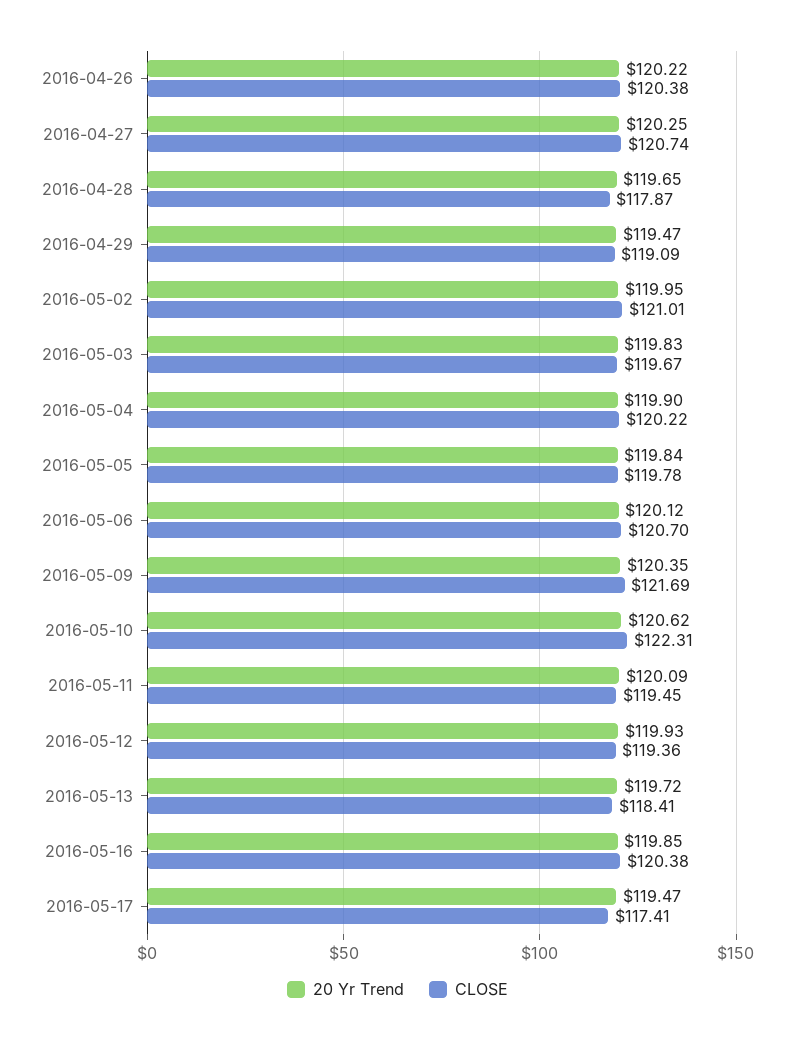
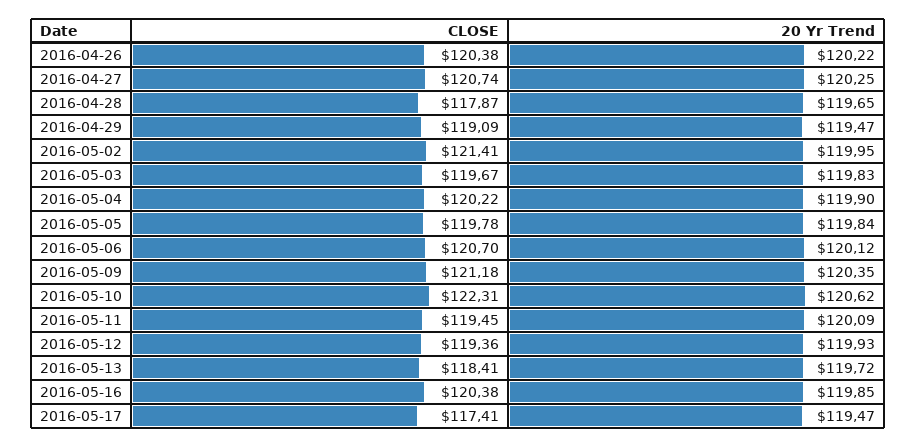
CLOSE, 2016-05-02: 121.01 -> 121.41
CLOSE, 2016-05-09: 121.69 -> 121.18

